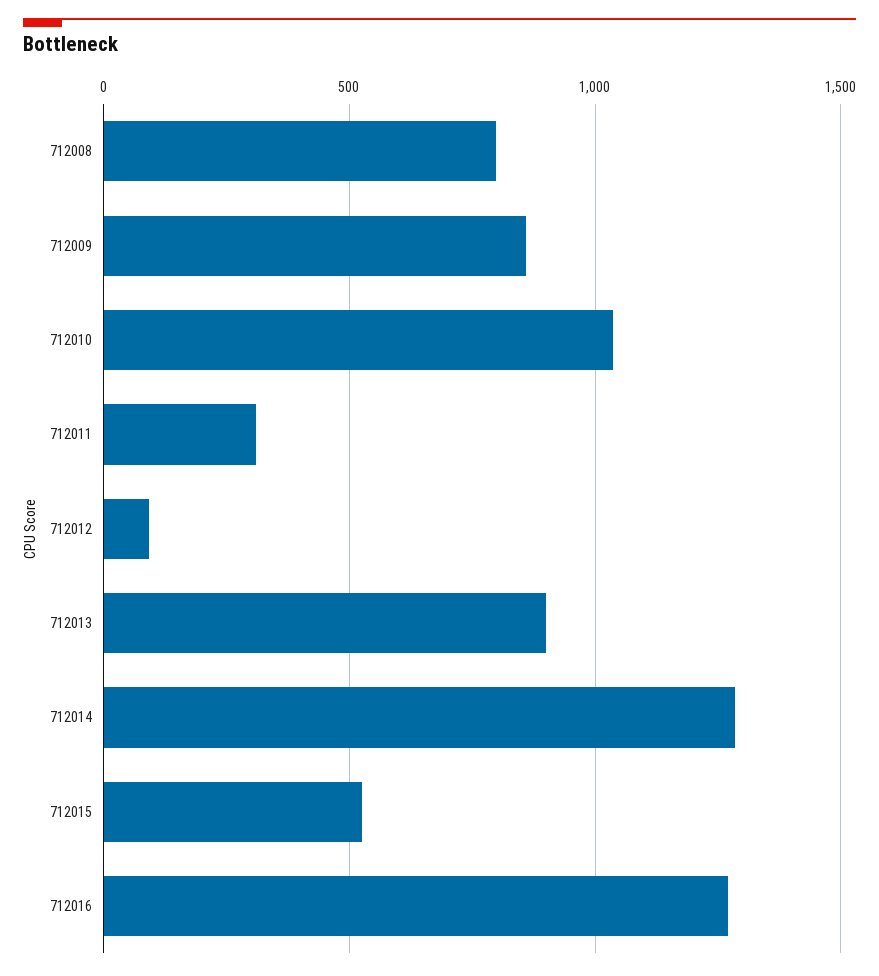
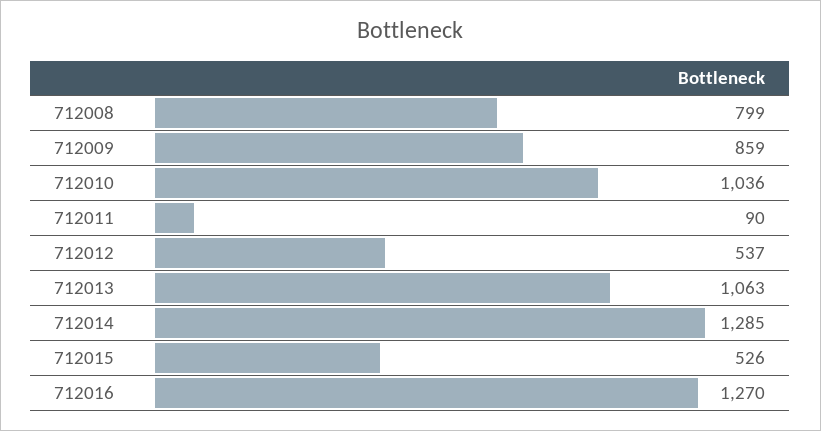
712011: 300 -> 90
712012: 100 -> 537
712013: 900 -> 1063

